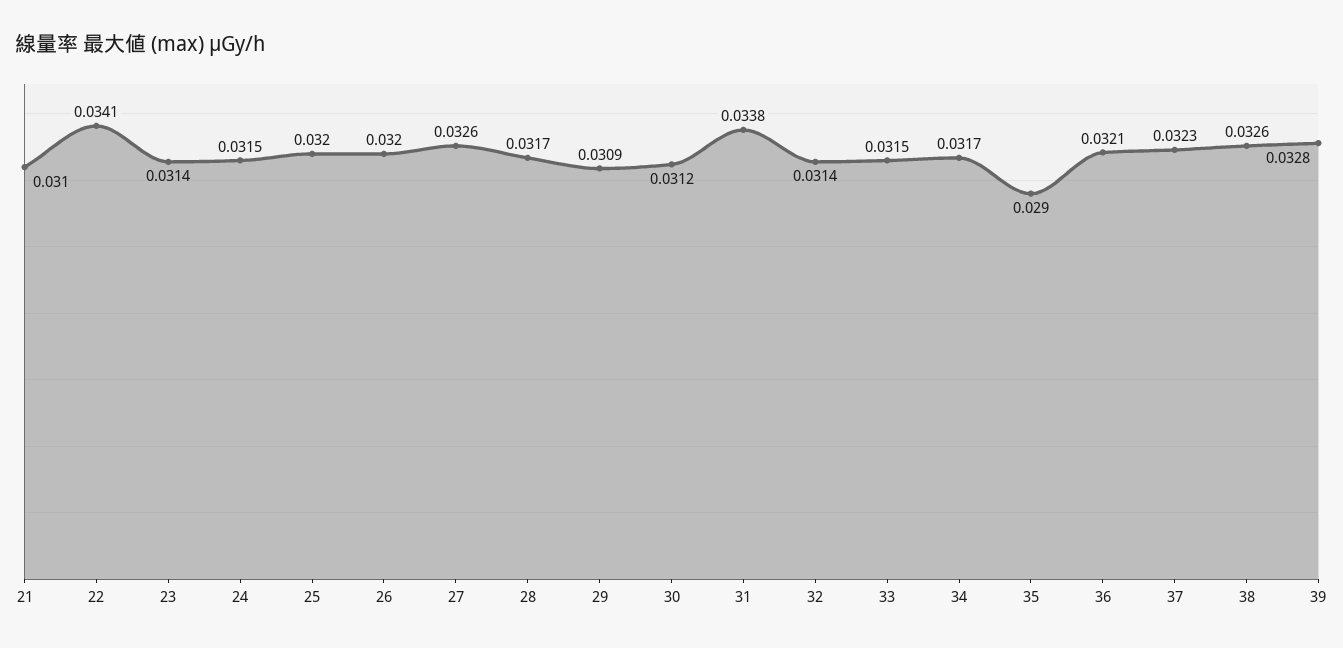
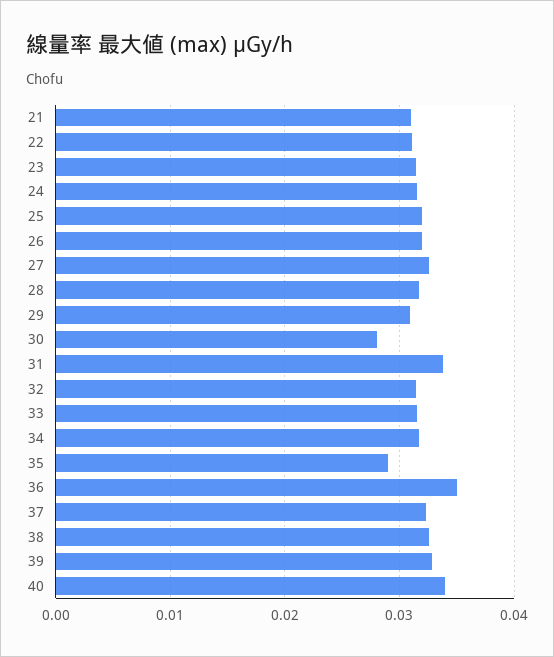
22: 0.0341 -> 0.031
30: 0.0312 -> 0.028
36: 0.0321 -> 0.035
40: none -> 0.034

